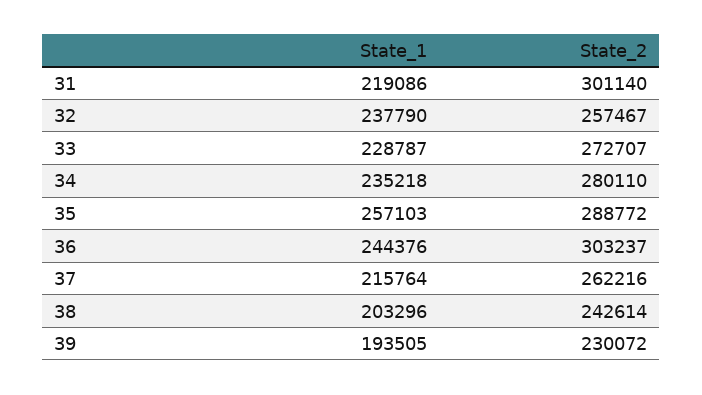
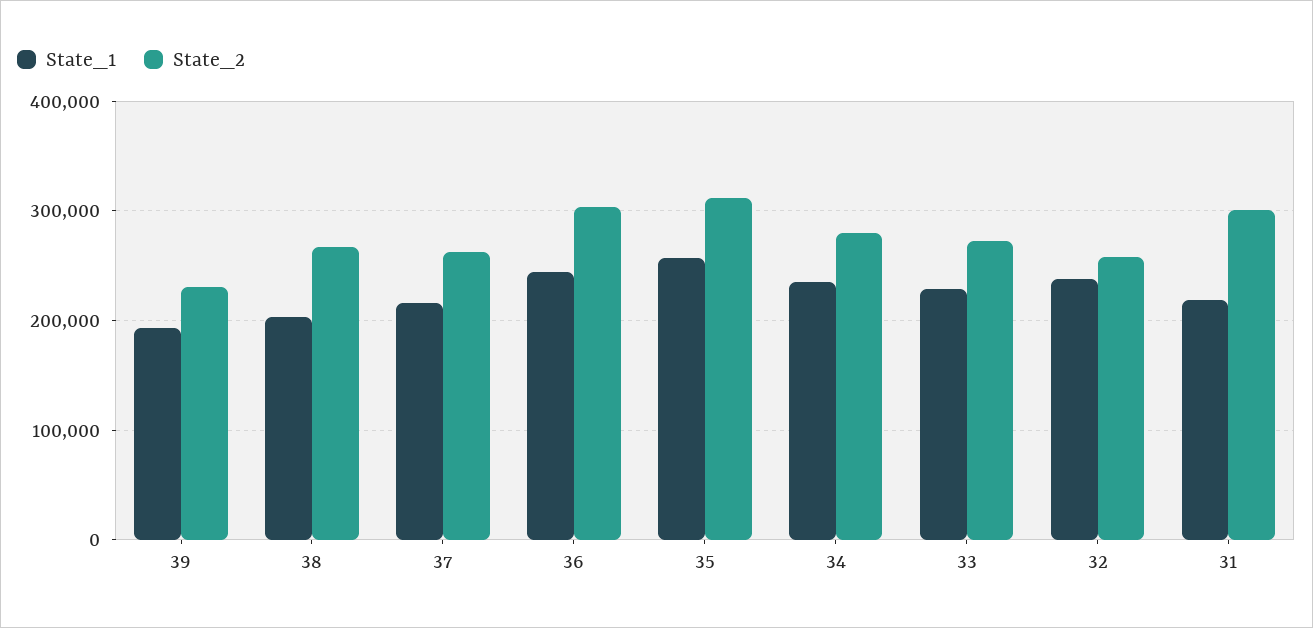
State_2, 35: 288772 -> 310000
State_2, 38: 242614 -> 270000

